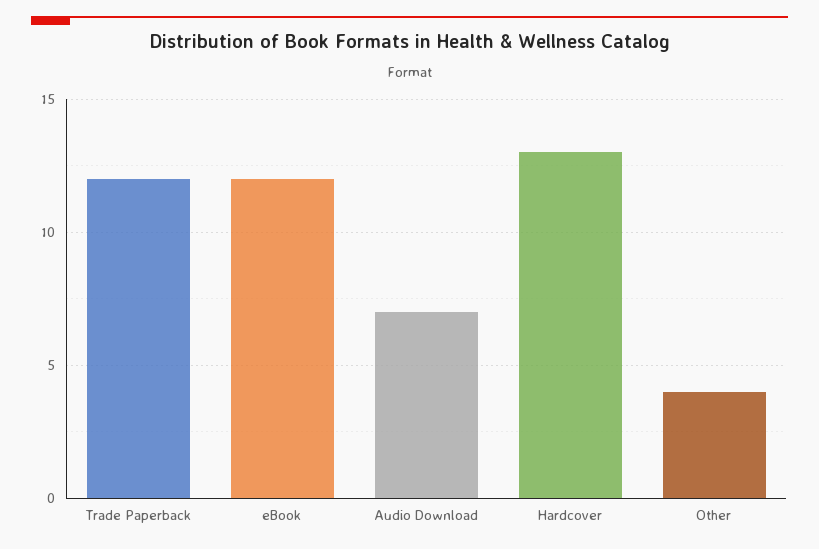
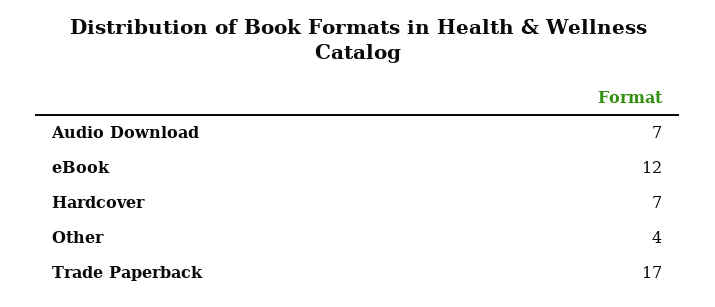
Trade Paperback: 12 -> 17
Hardcover: 13 -> 7

